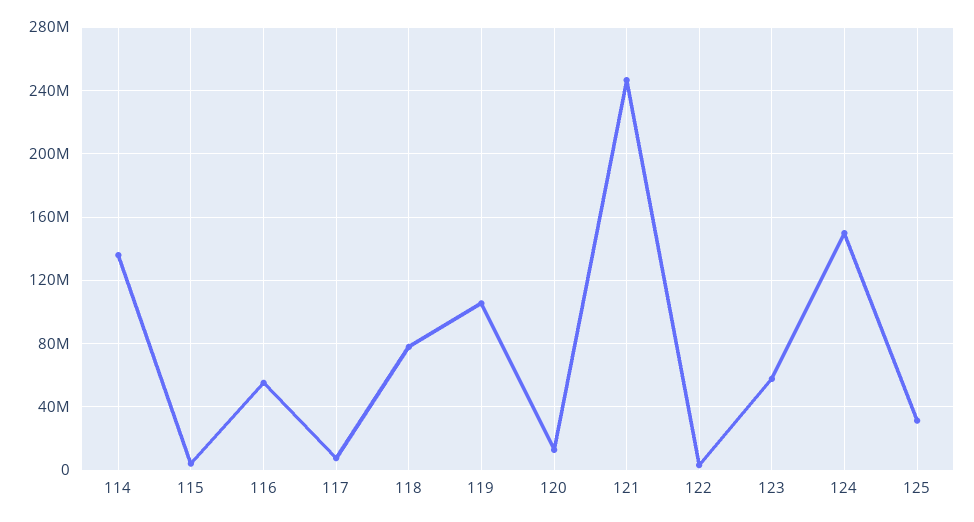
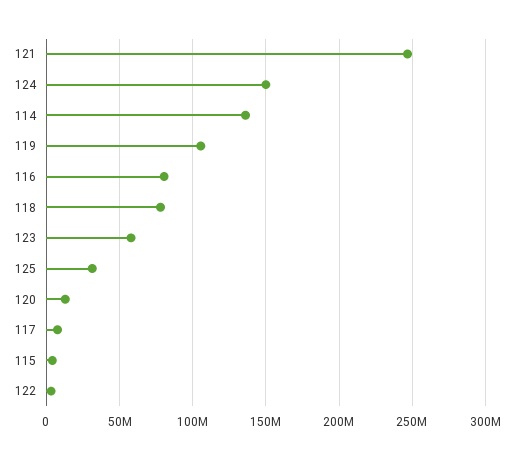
116: 55000000 -> 80000000

